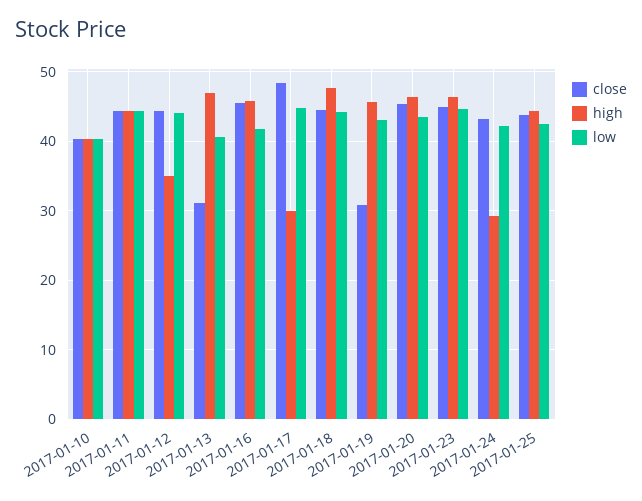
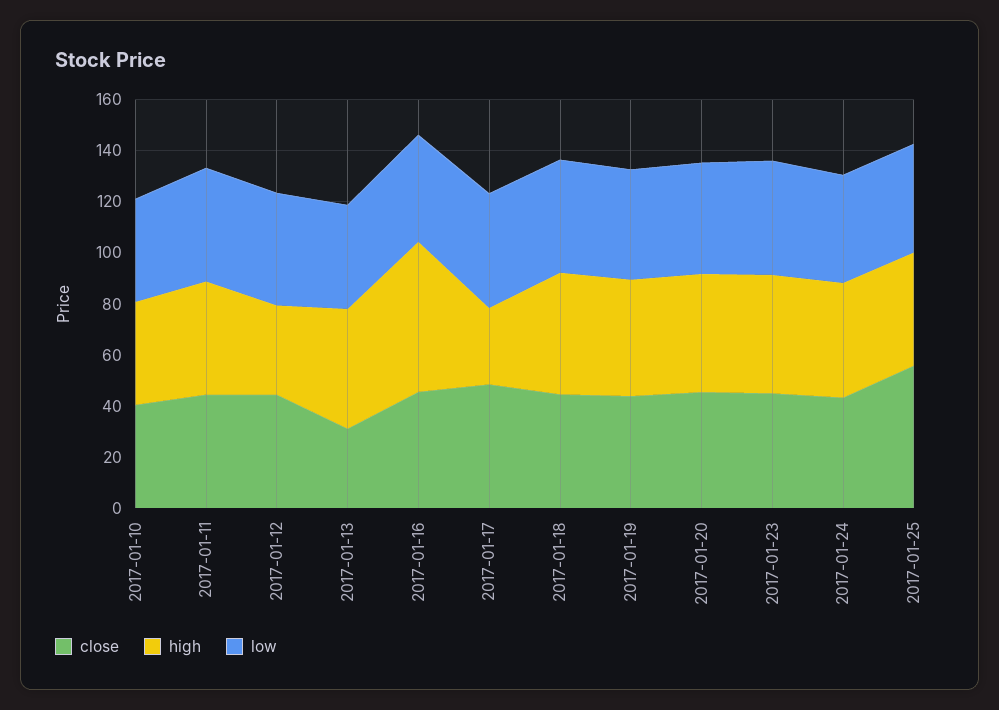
high, 2017-01-16: 46 -> 60
close, 2017-01-19: 31 -> 45
high, 2017-01-24: 29 -> 45
close, 2017-01-25: 44 -> 55

